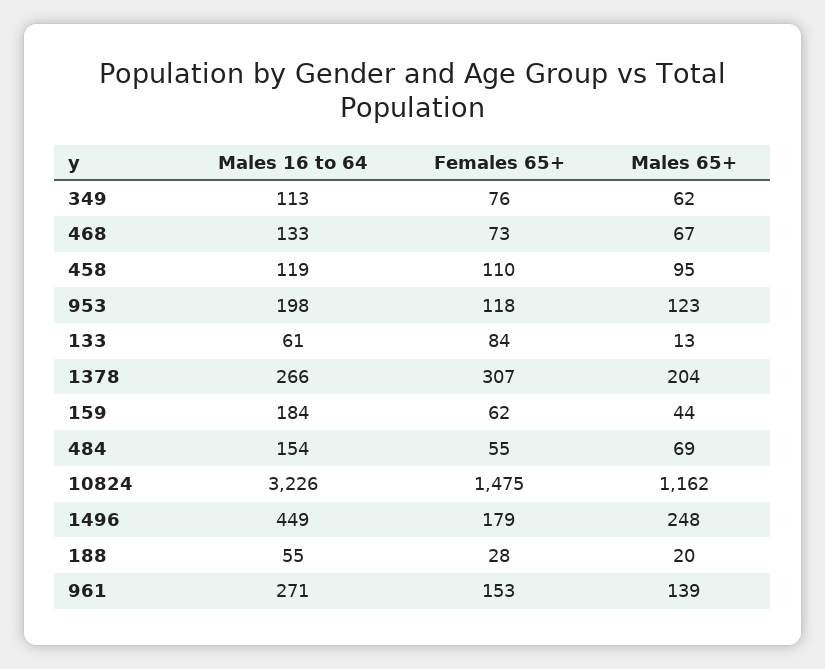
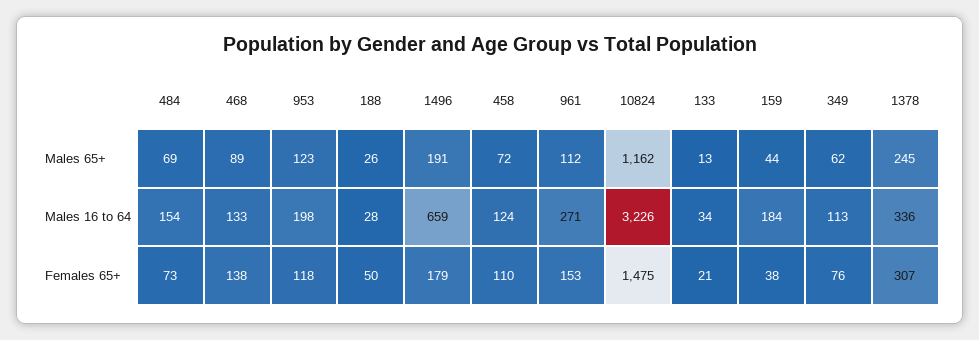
Females 65+, 468: 73 -> 138
Males 65+, 468: 67 -> 89
Males 16 to 64, 458: 119 -> 124
Males 65+, 458: 95 -> 72
Males 16 to 64, 133: 61 -> 34
Females 65+, 133: 84 -> 21
Males 16 to 64, 1378: 266 -> 336
Males 65+, 1378: 204 -> 245
Females 65+, 159: 62 -> 38
Females 65+, 484: 55 -> 73
Males 16 to 64, 1496: 449 -> 659
Males 65+, 1496: 248 -> 191
Males 16 to 64, 188: 55 -> 28
Females 65+, 188: 28 -> 50
Males 65+, 188: 20 -> 26
Males 65+, 961: 139 -> 112

